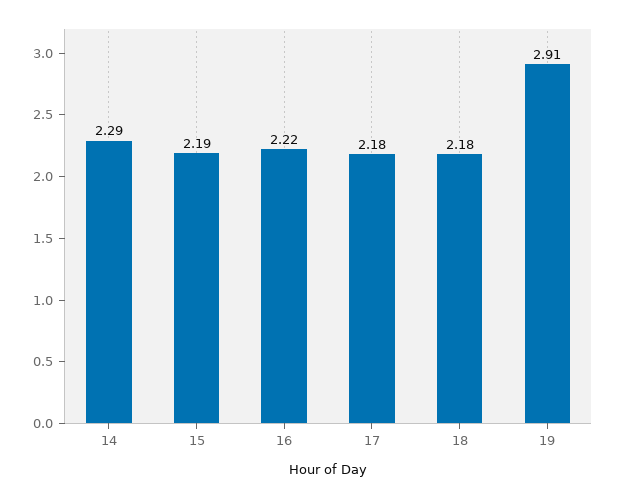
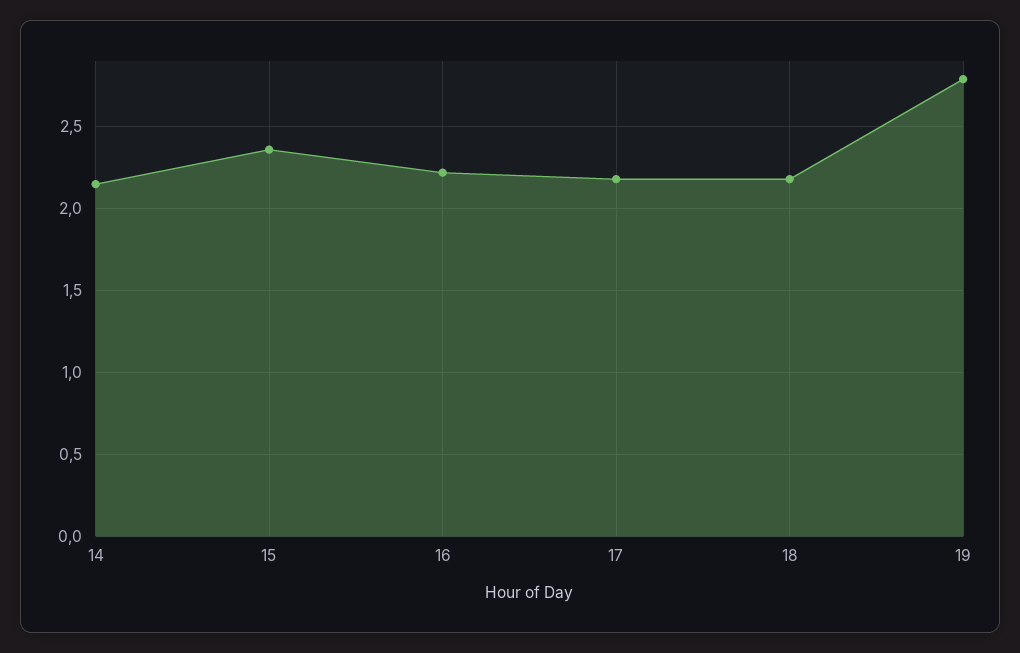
14: 2.29 -> 2.15
15: 2.19 -> 2.35
19: 2.91 -> 2.8

